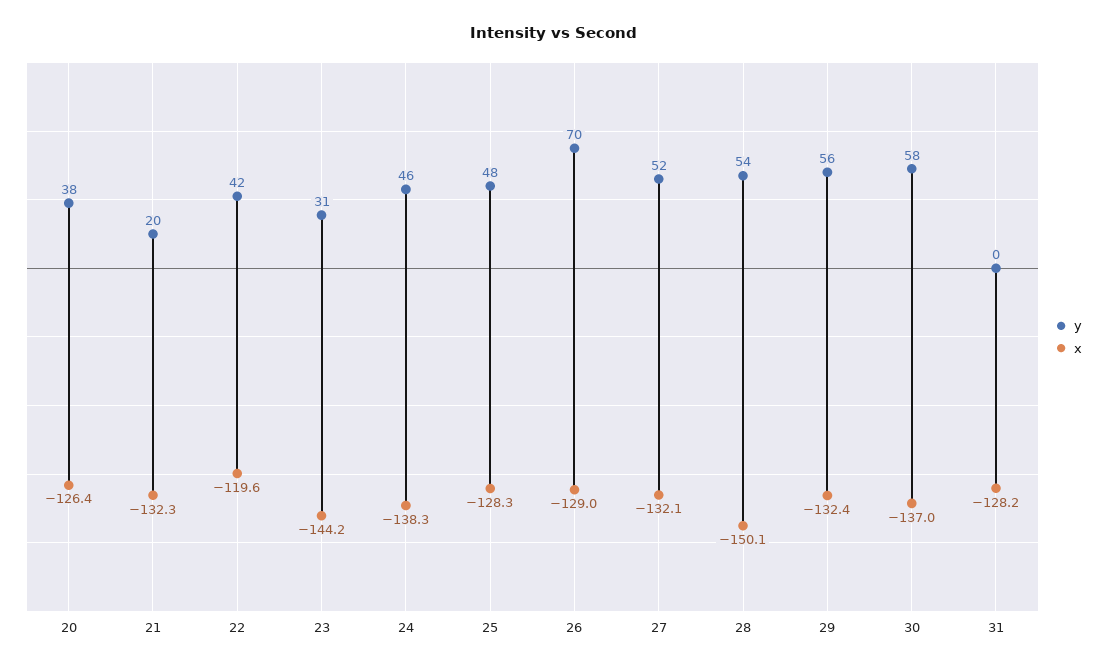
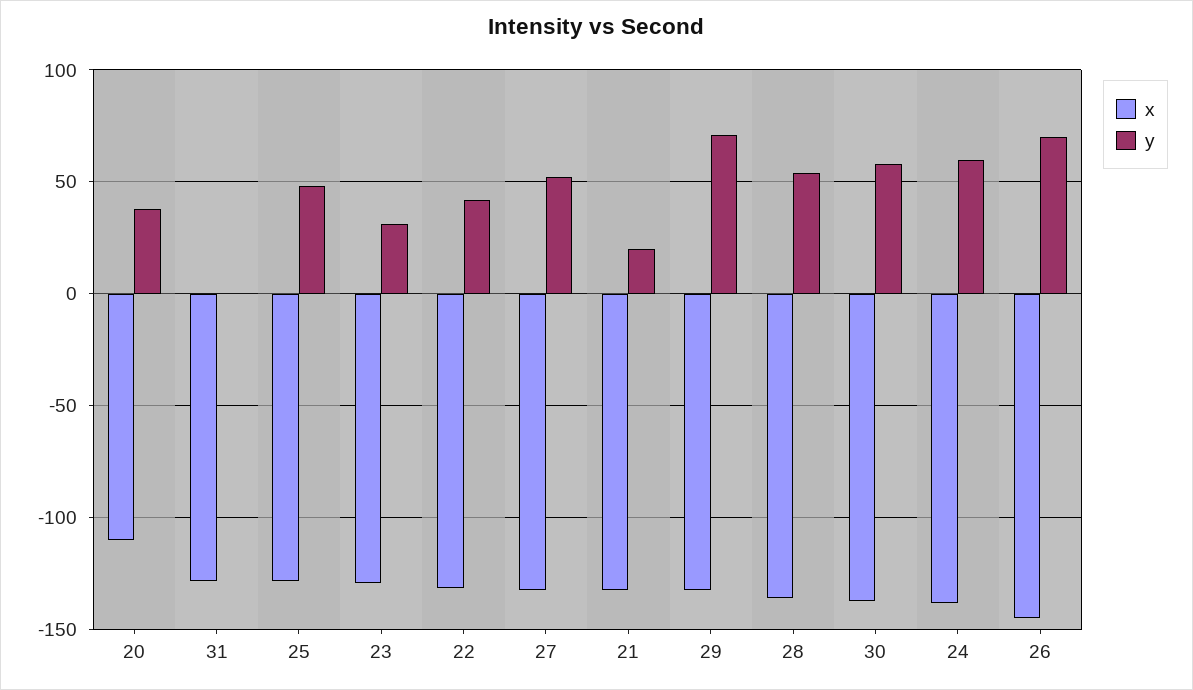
x, 20: -126.4 -> -110
x, 22: -119.6 -> -130
x, 23: -144.2 -> -130
y, 24: 46 -> 60
x, 26: -129 -> -145
x, 28: -150.1 -> -135
y, 29: 56 -> 70

